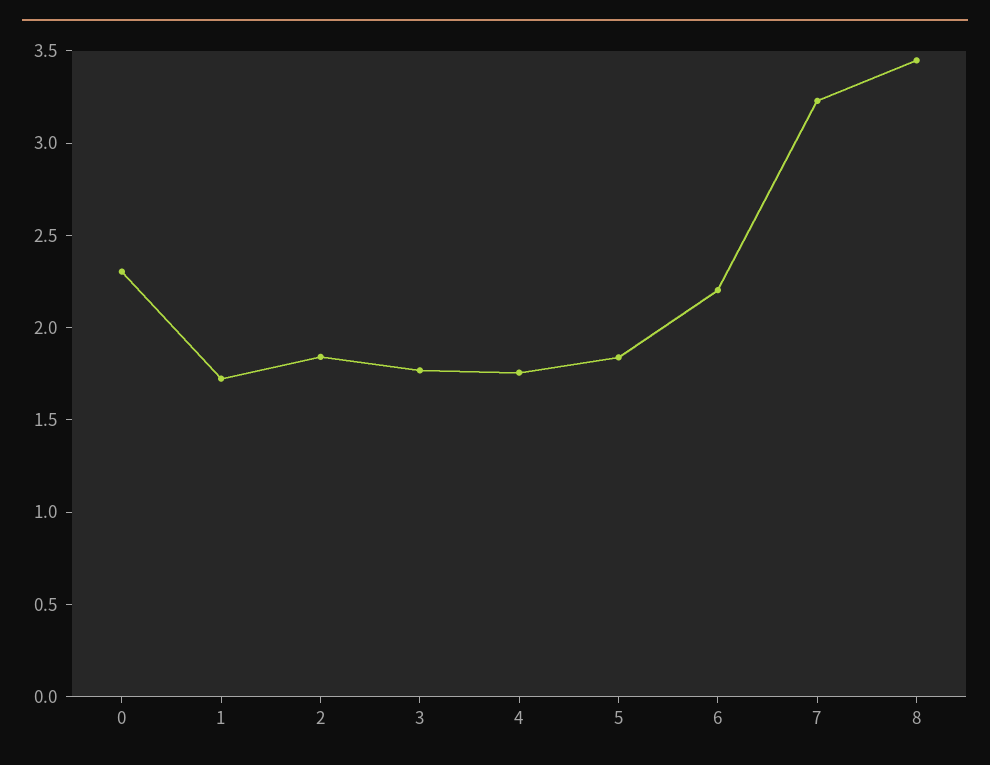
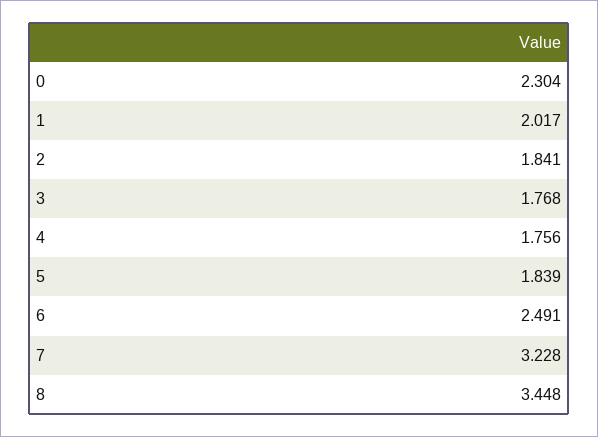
1: 1.7 -> 2.017
6: 2.2 -> 2.491

